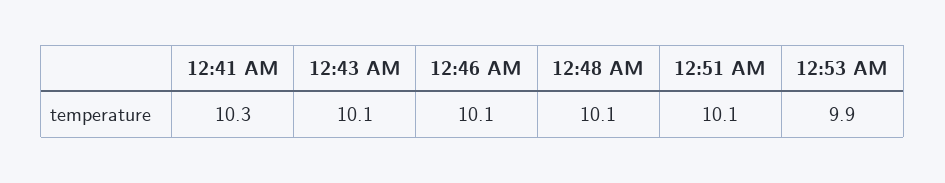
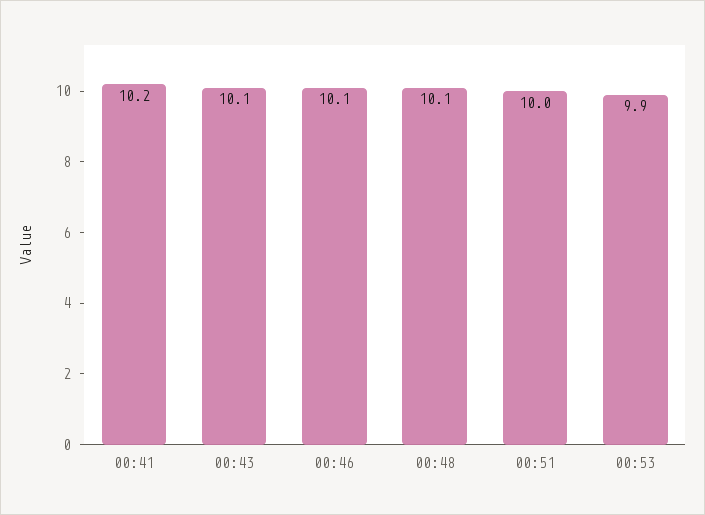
12:41 AM: 10.3 -> 10.2
12:51 AM: 10.1 -> 10

